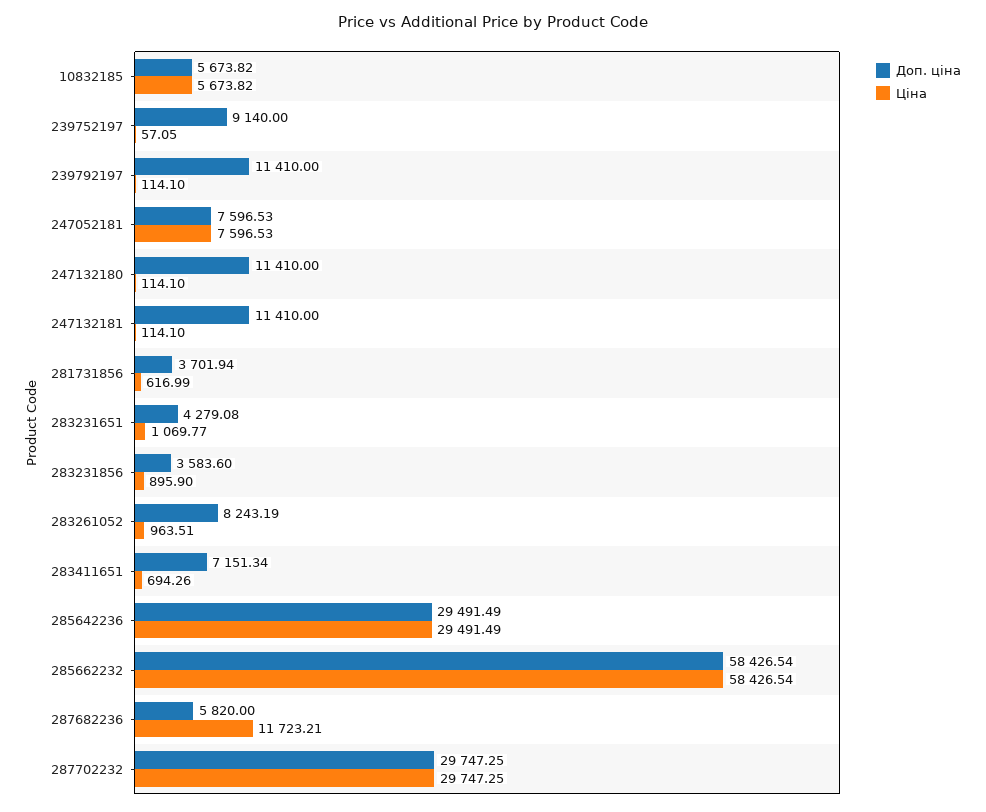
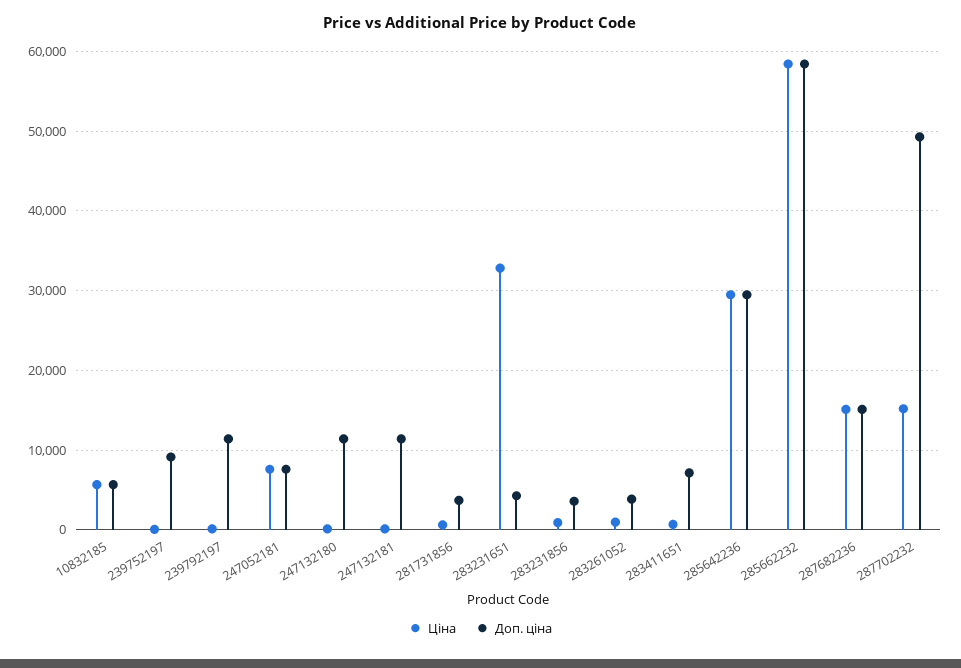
Ціна, 283231651: 1069.77 -> 33000
Доп. ціна, 283261052: 8243.19 -> 4000
Доп. ціна, 287682236: 5820 -> 15000
Ціна, 287682236: 11723.21 -> 15000
Доп. ціна, 287702232: 29747.25 -> 49000
Ціна, 287702232: 29747.25 -> 15000

